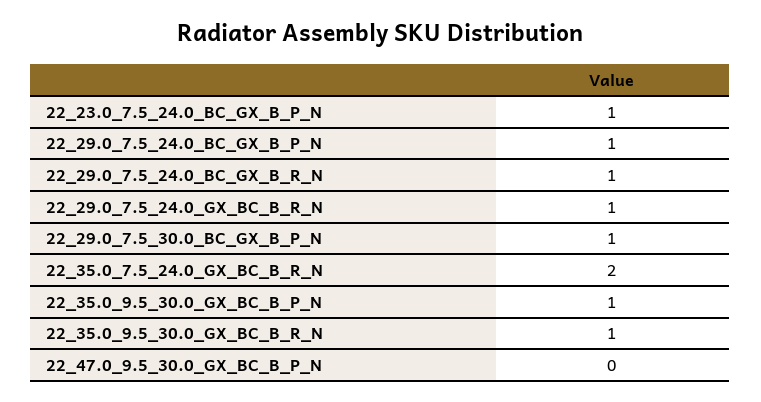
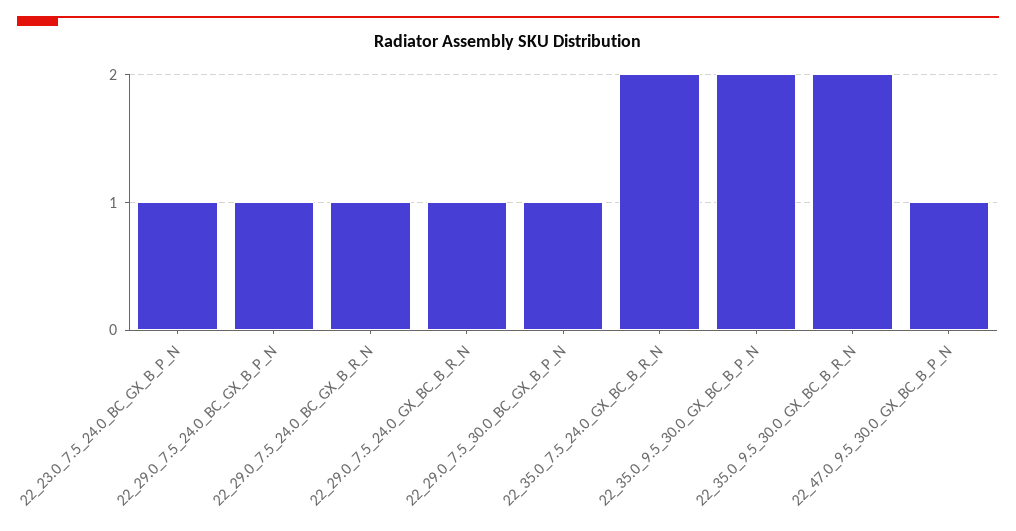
22_35.0_9.5_30.0_GX_BC_B_P_N: 1 -> 2
22_35.0_9.5_30.0_GX_BC_B_R_N: 1 -> 2
22_47.0_9.5_30.0_GX_BC_B_P_N: 0 -> 1

